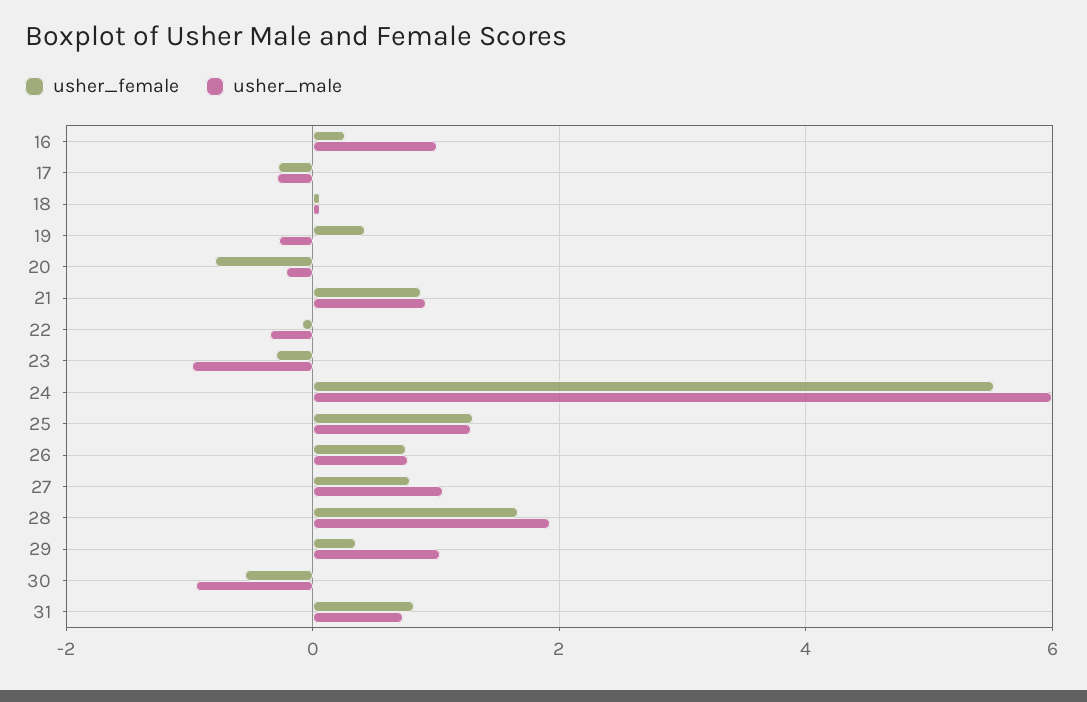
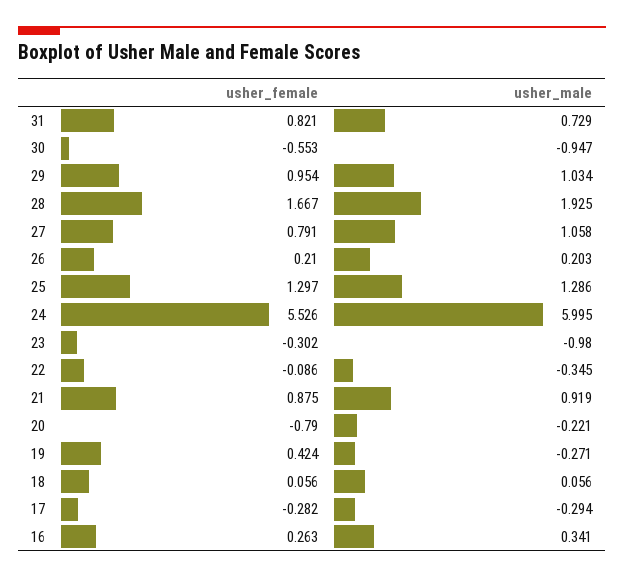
usher_male, 16: 1 -> 0.341
usher_female, 26: 0.8 -> 0.21
usher_male, 26: 0.8 -> 0.203
usher_female, 29: 0.4 -> 0.954

